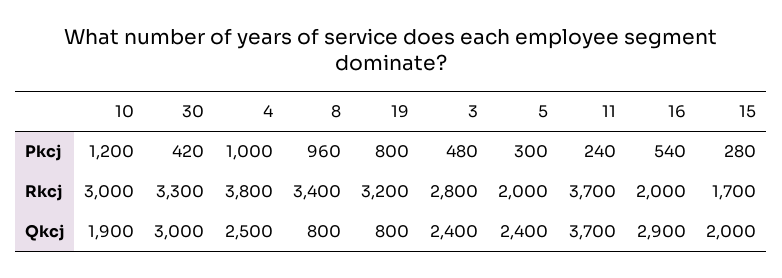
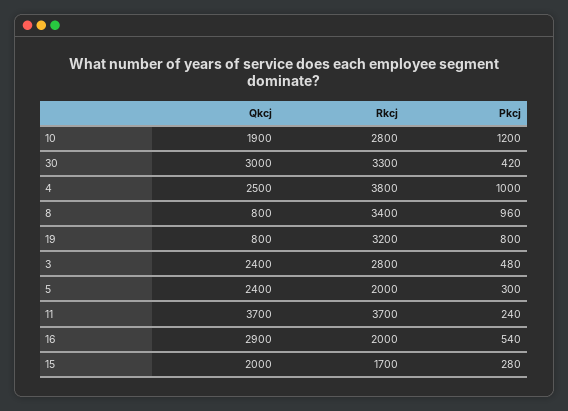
10, Rkcj: 3000 -> 2800

